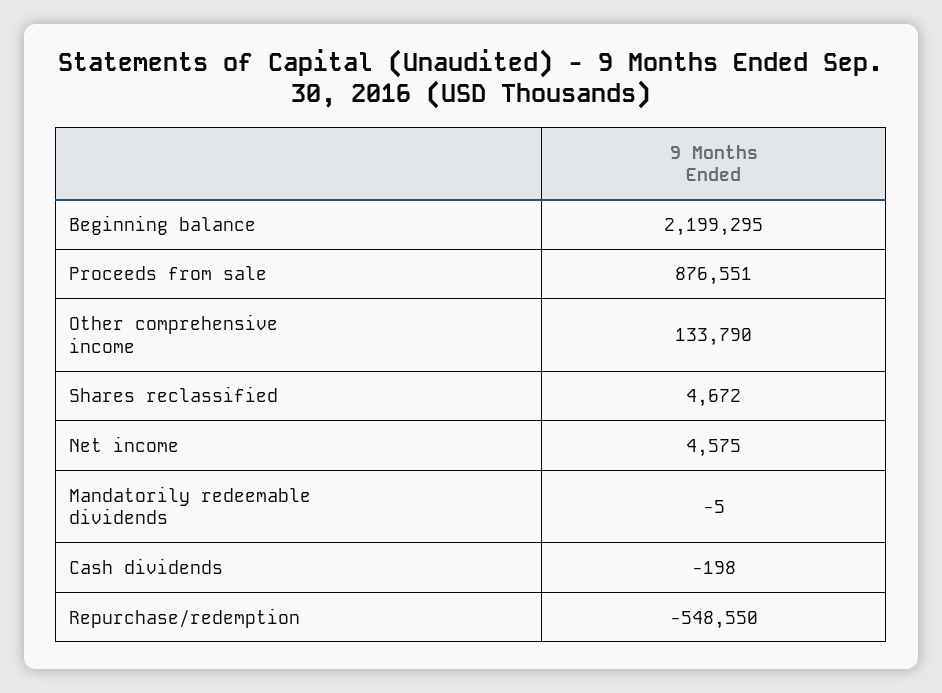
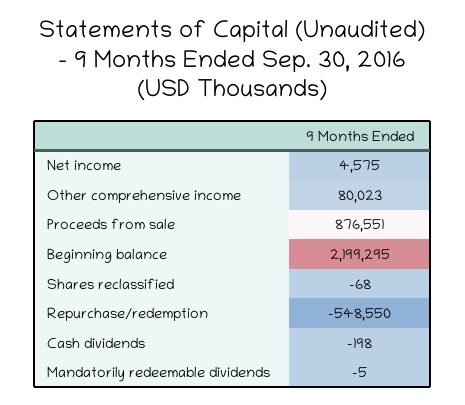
Other comprehensive income: 133790 -> 80023
Shares reclassified: 4672 -> -68

